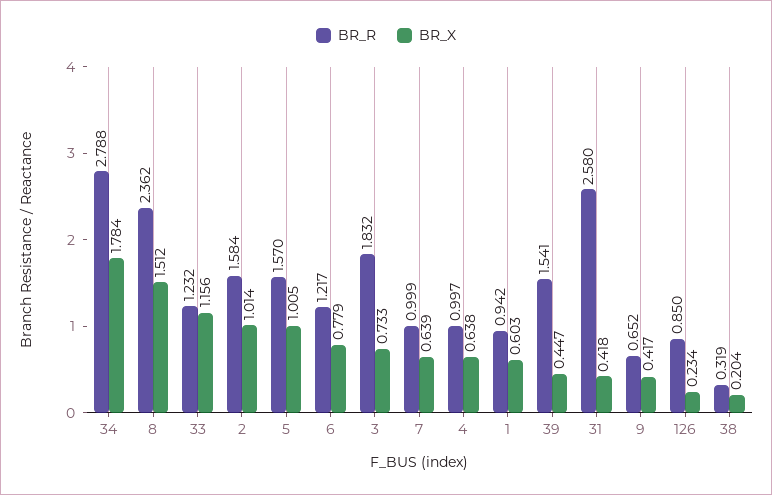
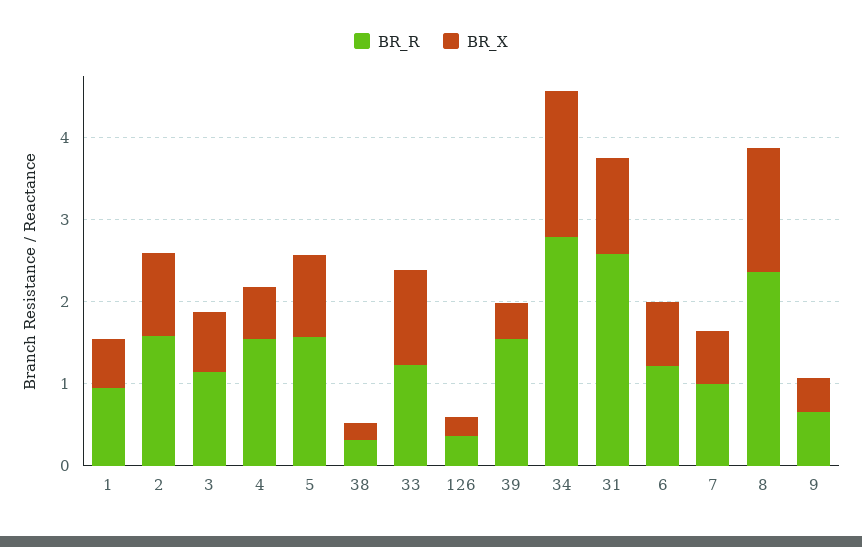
BR_R, 3: 1.832 -> 1.2
BR_R, 4: 0.997 -> 1.6
BR_X, 31: 0.418 -> 1.2
BR_R, 126: 0.85 -> 0.4

